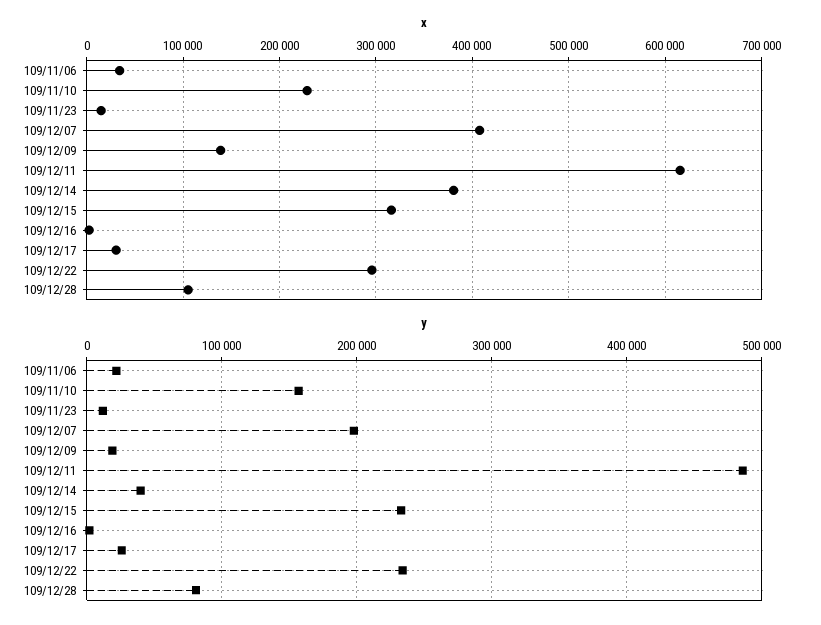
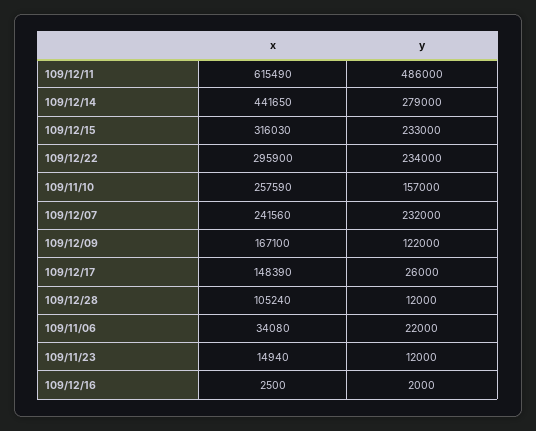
x, 109/11/10: 230000 -> 257590
x, 109/12/07: 410000 -> 241560
x, 109/12/09: 140000 -> 167100
x, 109/12/14: 380000 -> 441650
x, 109/12/17: 30000 -> 148390
y, 109/12/07: 200000 -> 232000
y, 109/12/09: 20000 -> 122000
y, 109/12/14: 40000 -> 279000
y, 109/12/28: 80000 -> 12000

